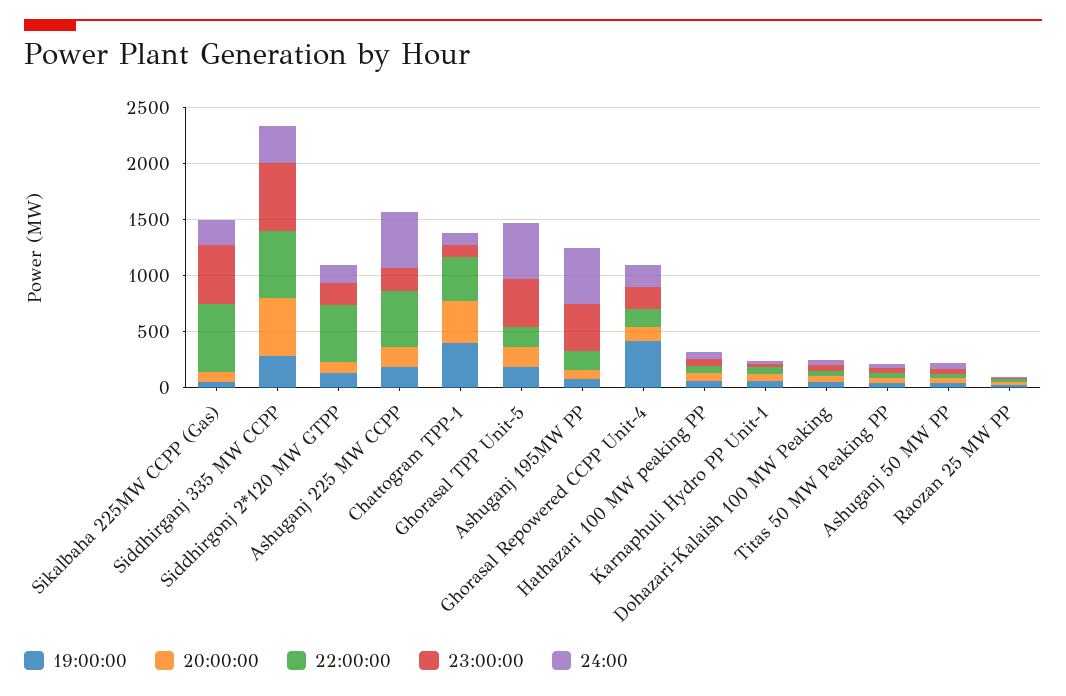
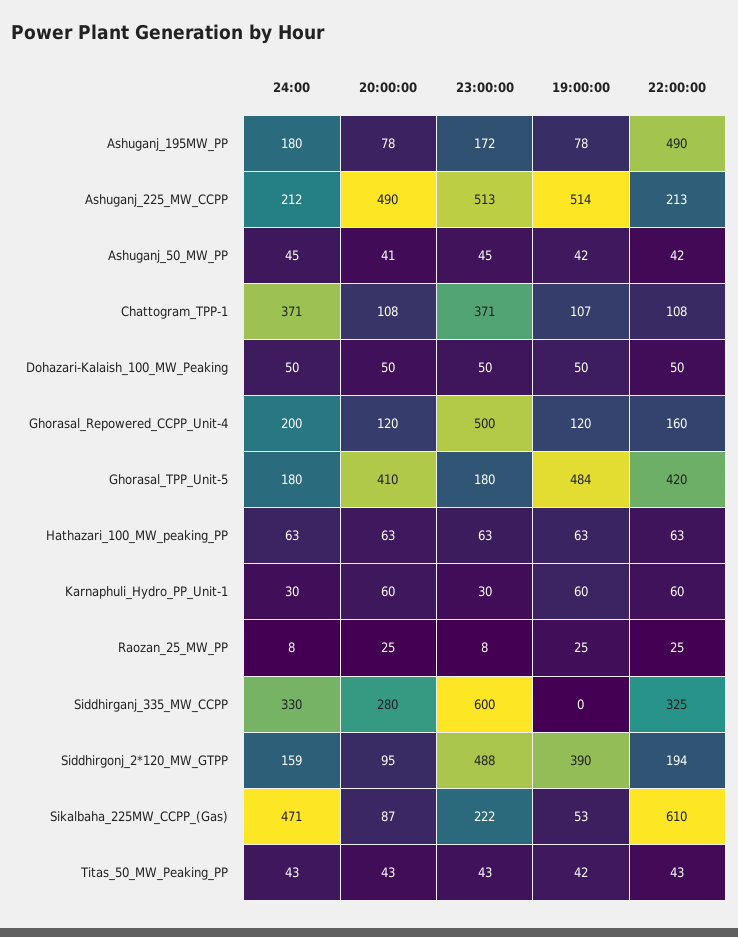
23:00:00, Sikalbaha 225MW CCPP (Gas): 500 -> 222
24:00, Sikalbaha 225MW CCPP (Gas): 200 -> 471
19:00:00, Siddhirganj 335 MW CCPP: 300 -> 0
20:00:00, Siddhirganj 335 MW CCPP: 500 -> 280
22:00:00, Siddhirganj 335 MW CCPP: 600 -> 325
19:00:00, Siddhirgonj 2*120 MW GTPP: 100 -> 390
22:00:00, Siddhirgonj 2*120 MW GTPP: 500 -> 194
23:00:00, Siddhirgonj 2*120 MW GTPP: 200 -> 488
19:00:00, Ashuganj 225 MW CCPP: 200 -> 514
20:00:00, Ashuganj 225 MW CCPP: 200 -> 490
22:00:00, Ashuganj 225 MW CCPP: 500 -> 213
23:00:00, Ashuganj 225 MW CCPP: 200 -> 513
24:00, Ashuganj 225 MW CCPP: 500 -> 212
19:00:00, Chattogram TPP-1: 400 -> 107
20:00:00, Chattogram TPP-1: 400 -> 108
22:00:00, Chattogram TPP-1: 400 -> 108
23:00:00, Chattogram TPP-1: 100 -> 371
24:00, Chattogram TPP-1: 100 -> 371
19:00:00, Ghorasal TPP Unit-5: 200 -> 484
20:00:00, Ghorasal TPP Unit-5: 200 -> 410
22:00:00, Ghorasal TPP Unit-5: 200 -> 420
23:00:00, Ghorasal TPP Unit-5: 400 -> 180
24:00, Ghorasal TPP Unit-5: 500 -> 180
22:00:00, Ashuganj 195MW PP: 200 -> 490
23:00:00, Ashuganj 195MW PP: 400 -> 172
24:00, Ashuganj 195MW PP: 500 -> 180
19:00:00, Ghorasal Repowered CCPP Unit-4: 400 -> 120
23:00:00, Ghorasal Repowered CCPP Unit-4: 200 -> 500

